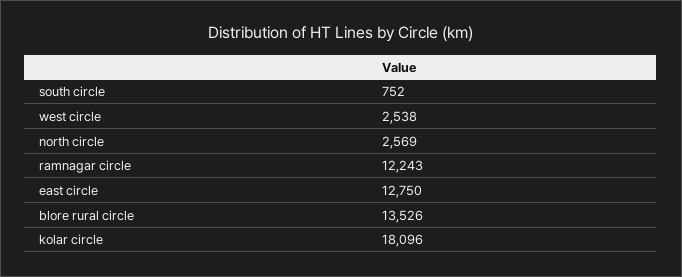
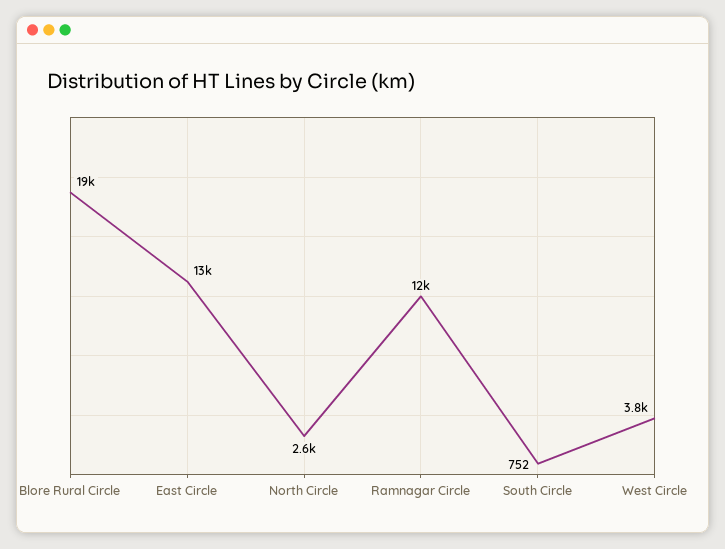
west circle: 2538 -> 3800
blore rural circle: 13526 -> 19000
kolar circle: 18096 -> none

